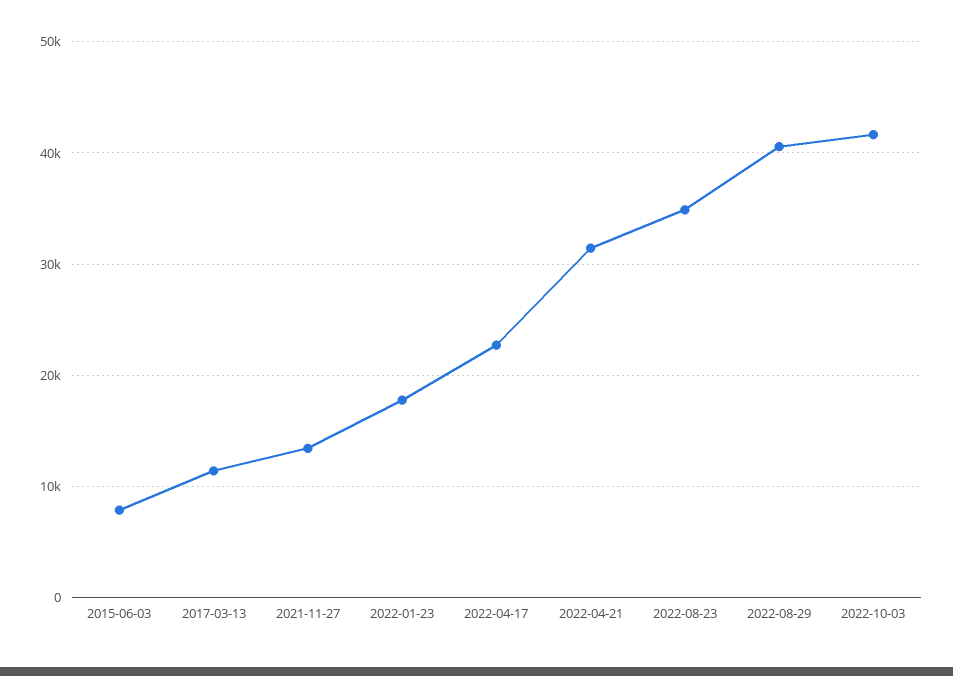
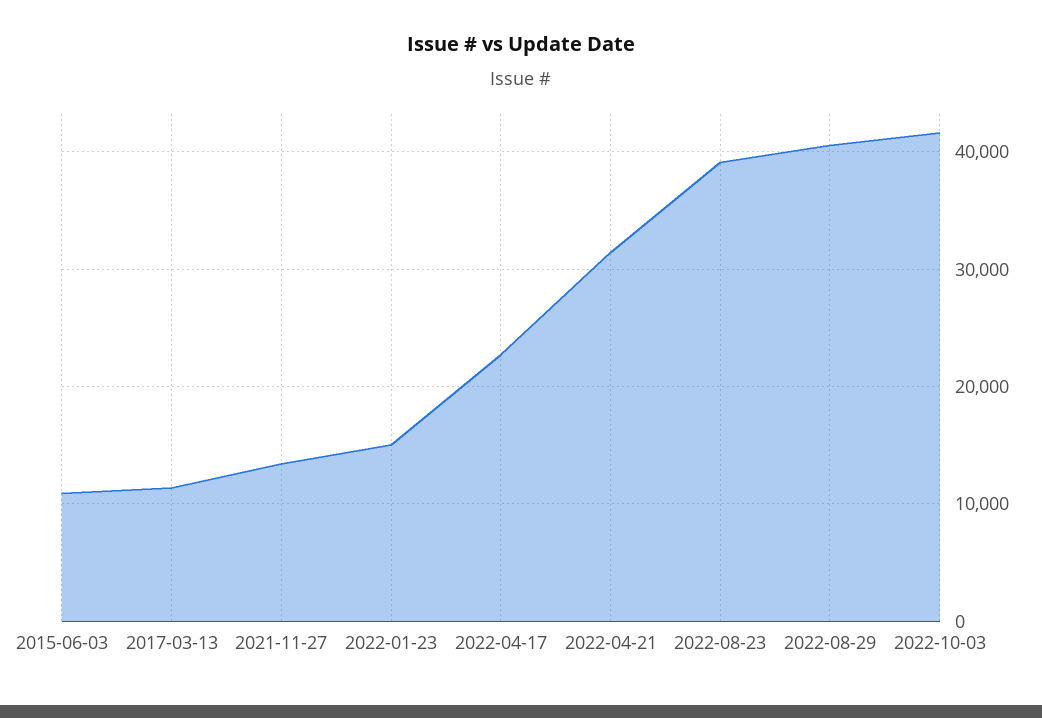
2015-06-03: 8000 -> 11000
2022-01-23: 18000 -> 15000
2022-08-23: 35000 -> 39000

